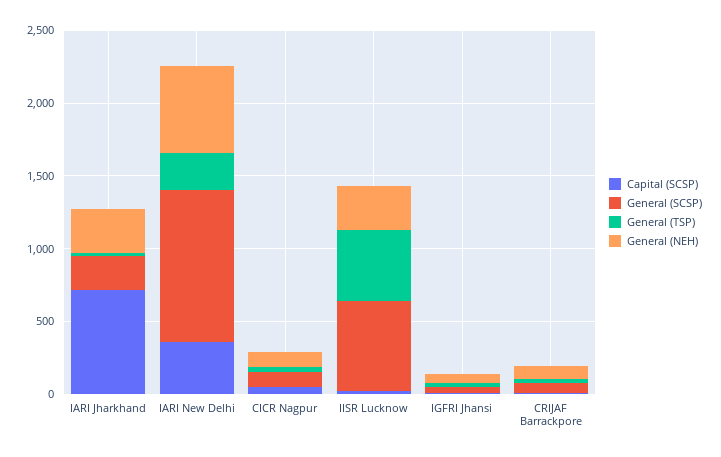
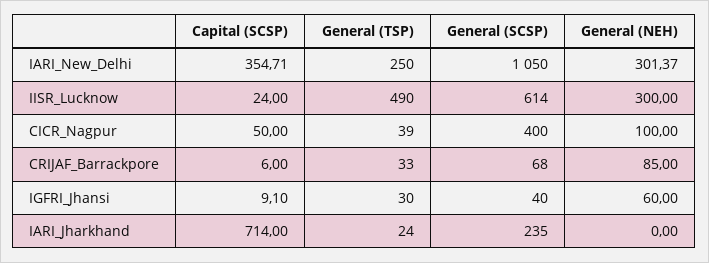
General (NEH), IARI Jharkhand: 300 -> 0
General (NEH), IARI New Delhi: 600 -> 301.37
General (SCSP), CICR Nagpur: 100 -> 400

